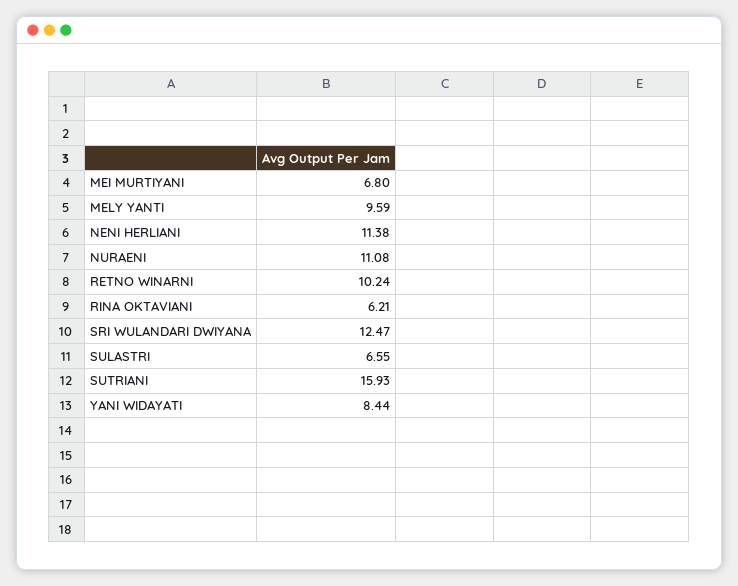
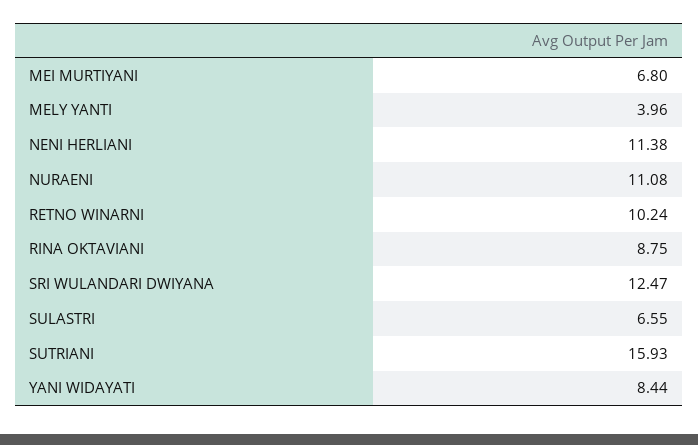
MELY YANTI: 9.59 -> 3.96
RINA OKTAVIANI: 6.21 -> 8.75

